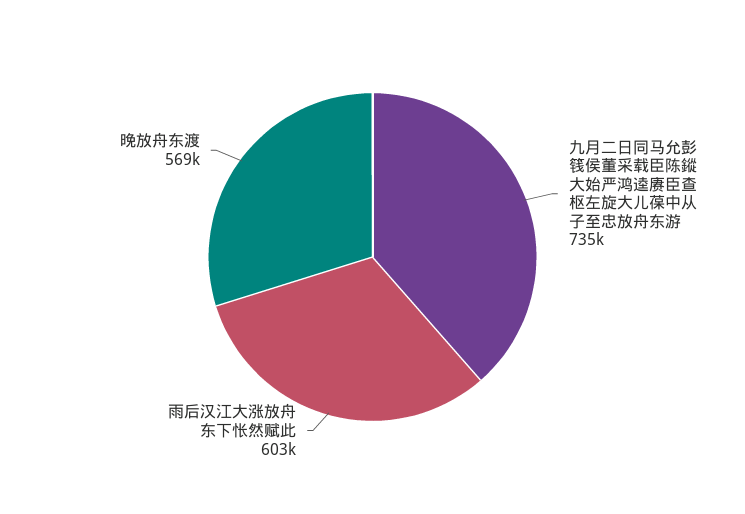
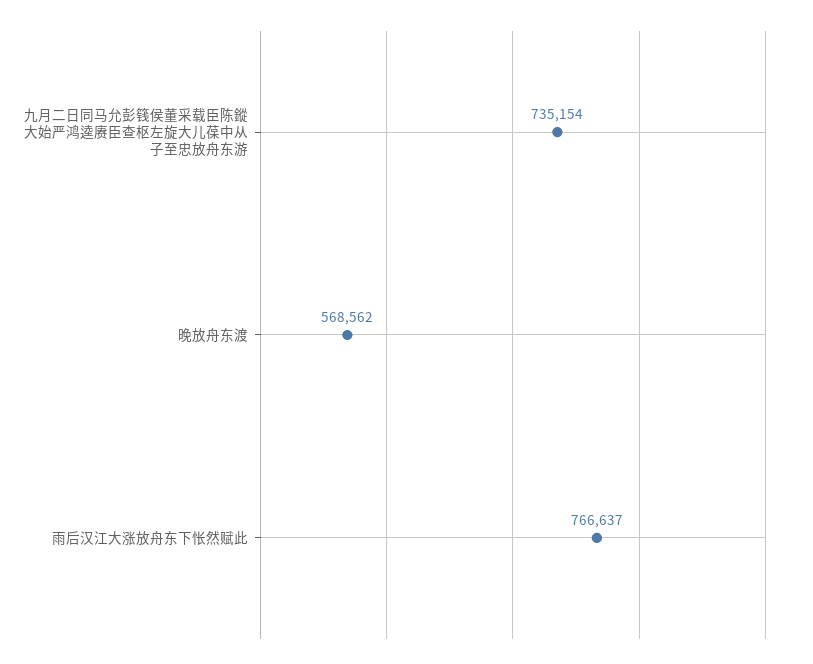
雨后汉江大涨放舟东下怅然赋此: 603000 -> 766637

